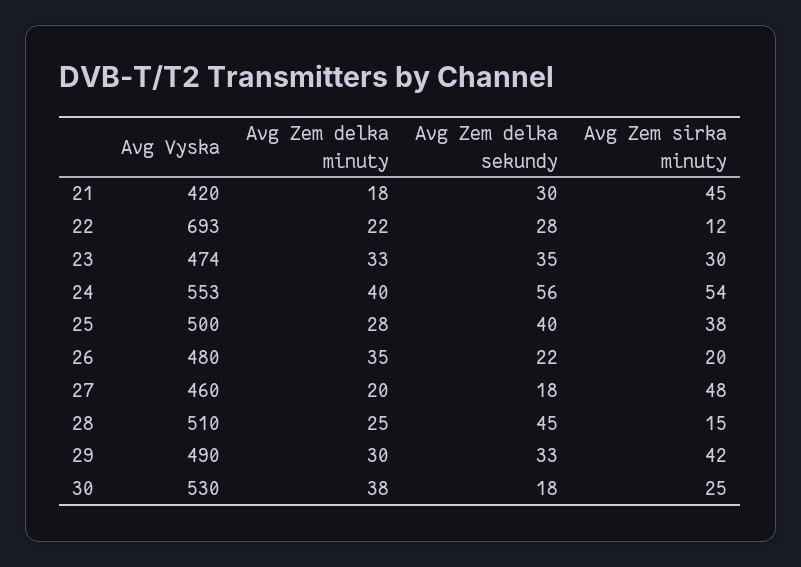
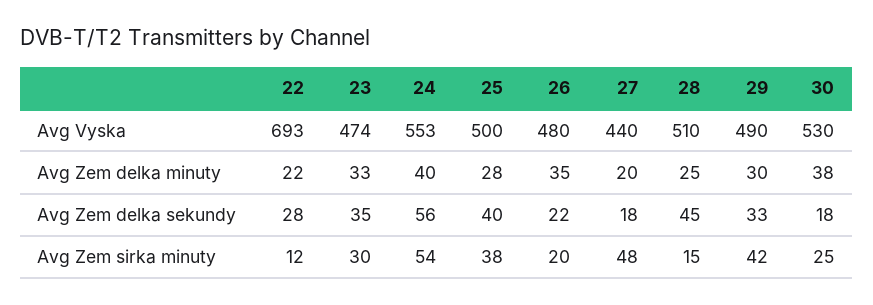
Avg Vyska, 21: 420 -> none
Avg Zem delka minuty, 21: 18 -> none
Avg Zem delka sekundy, 21: 30 -> none
Avg Zem sirka minuty, 21: 45 -> none
Avg Vyska, 27: 460 -> 440

